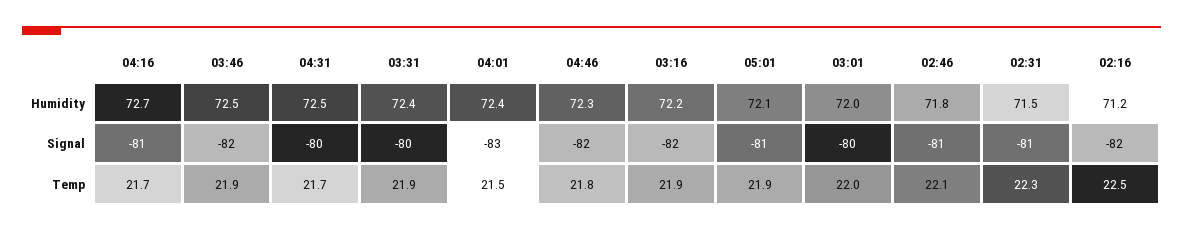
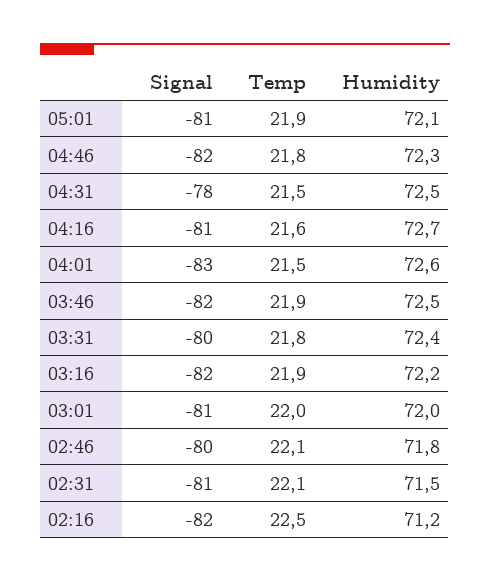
04:01, Humidity: 72.4 -> 72.6
04:31, Signal: -80 -> -78
03:01, Signal: -80 -> -81
02:46, Signal: -81 -> -80
04:16, Temp: 21.7 -> 21.6
04:31, Temp: 21.7 -> 21.5
03:31, Temp: 21.9 -> 21.8
02:31, Temp: 22.3 -> 22.1

